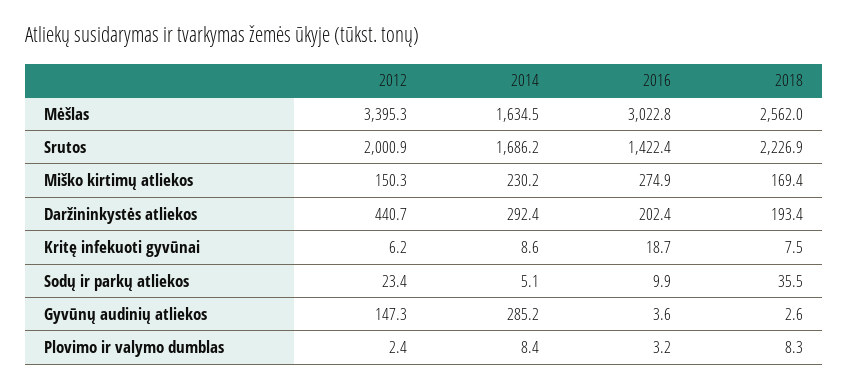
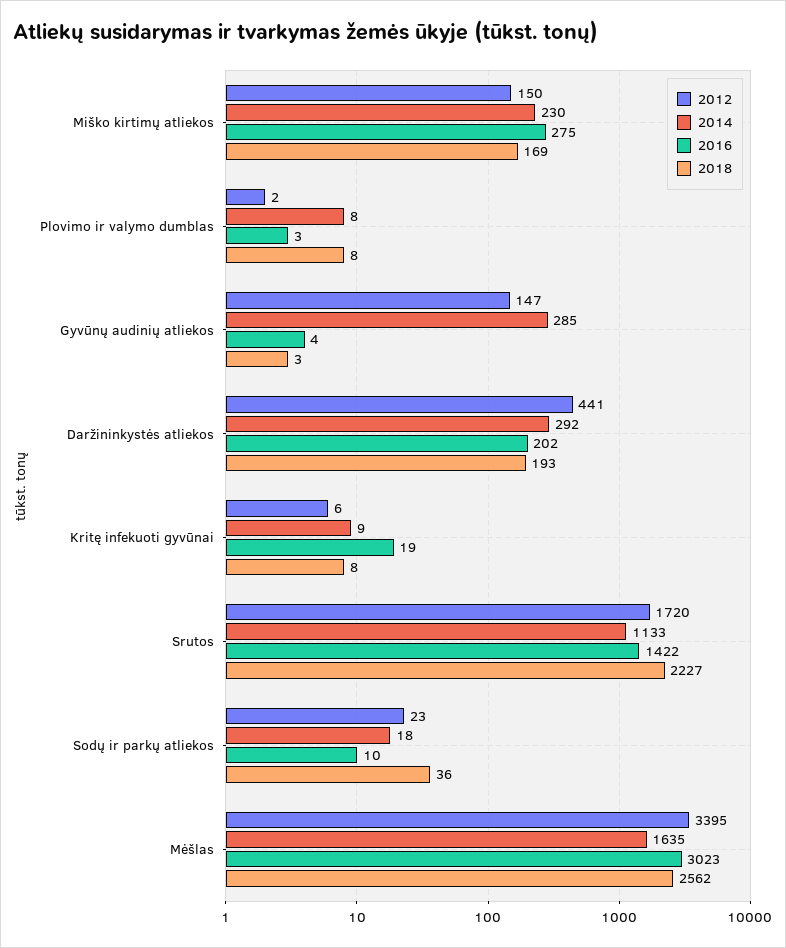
2012, Srutos: 2000.9 -> 1720
2014, Srutos: 1686.2 -> 1133
2014, Sodų ir parkų atliekos: 5.1 -> 18

